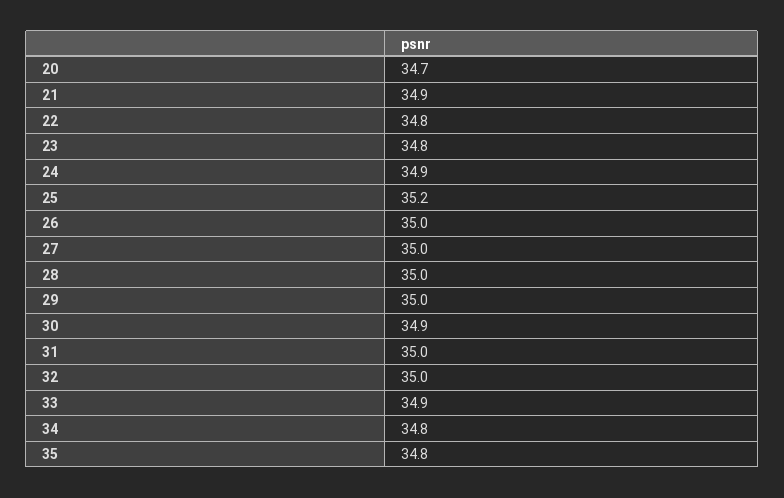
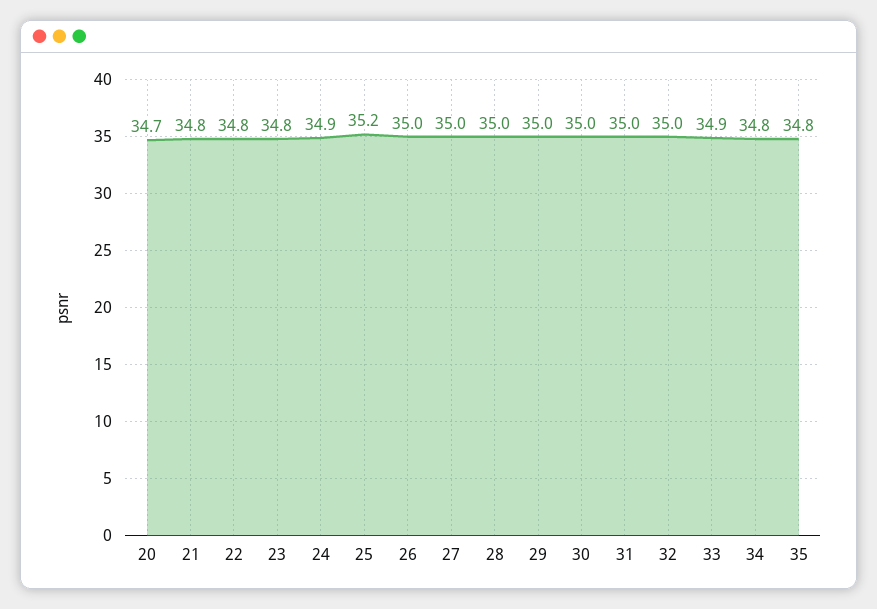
21: 34.9 -> 34.8
30: 34.9 -> 35

